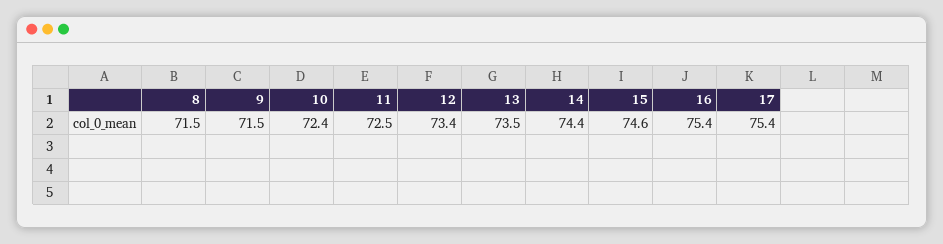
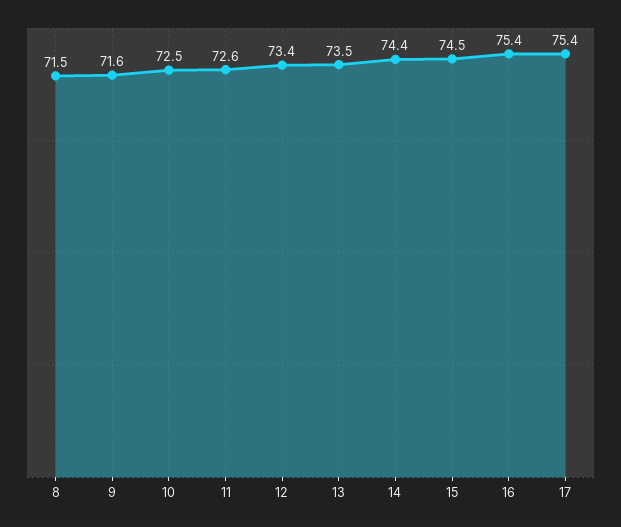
9: 71.5 -> 71.6
10: 72.4 -> 72.5
11: 72.5 -> 72.6
15: 74.6 -> 74.5

